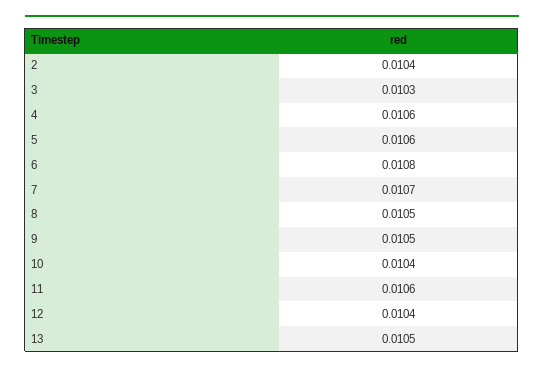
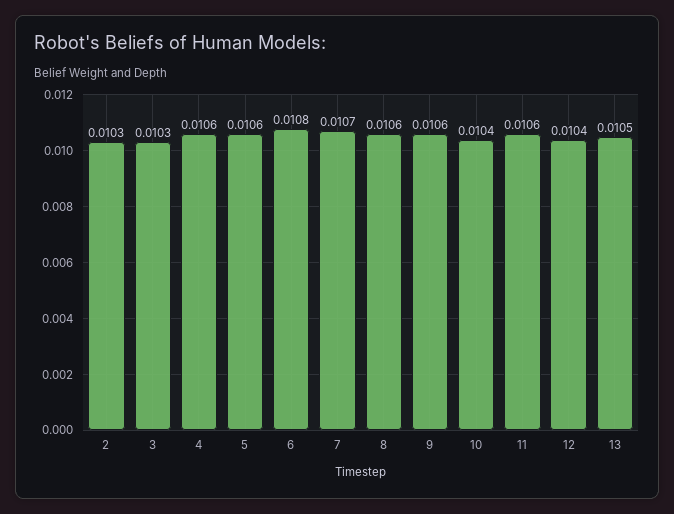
2: 0.0104 -> 0.0103
8: 0.0105 -> 0.0106
9: 0.0105 -> 0.0106

